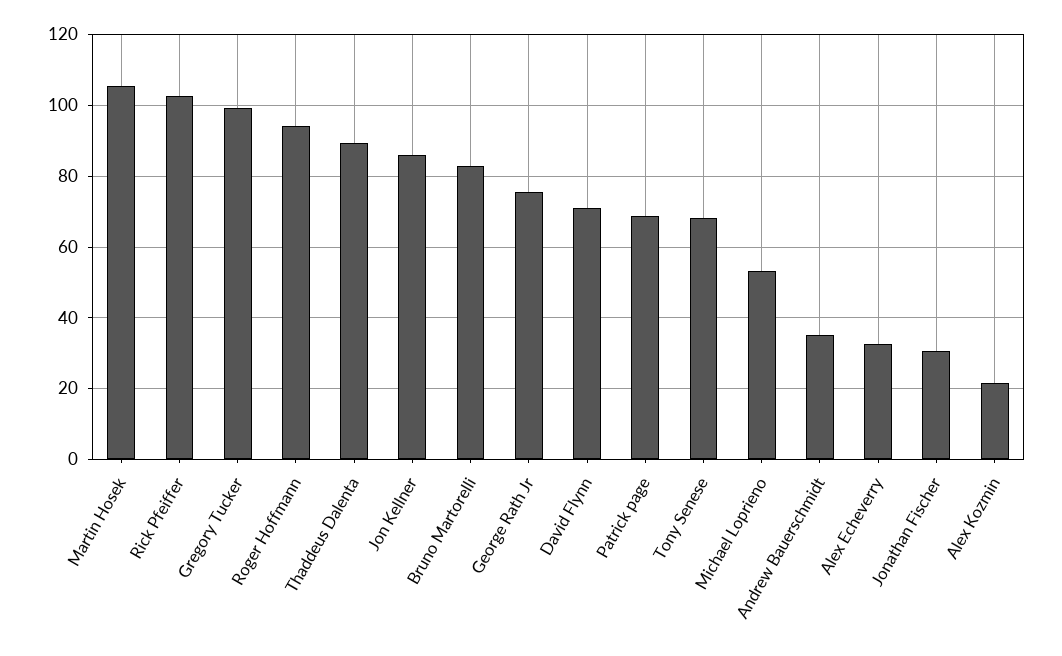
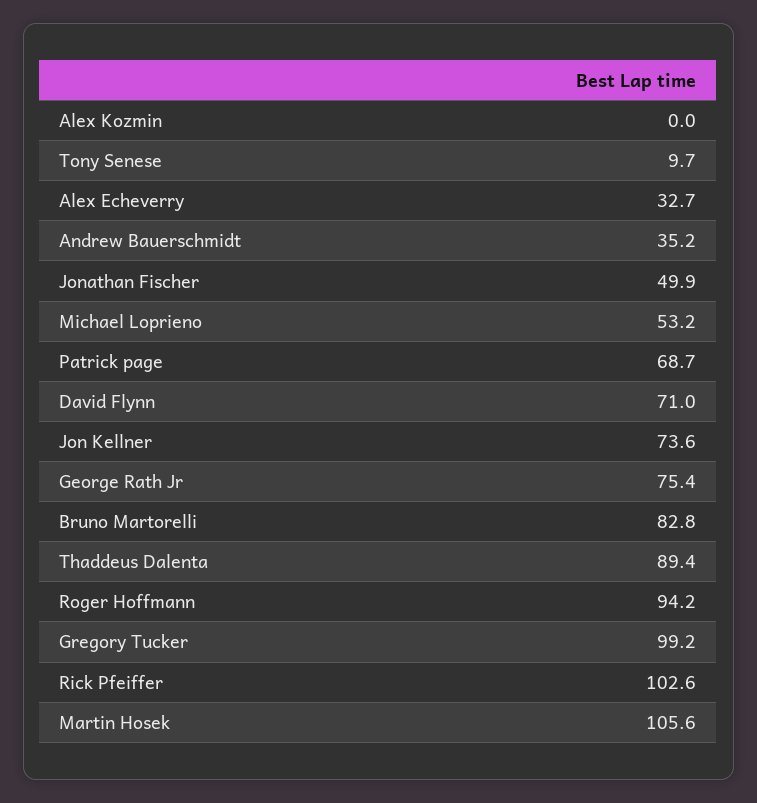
Jon Kellner: 86 -> 73.6
Tony Senese: 68 -> 9.7
Jonathan Fischer: 30 -> 49.9
Alex Kozmin: 22 -> 0

